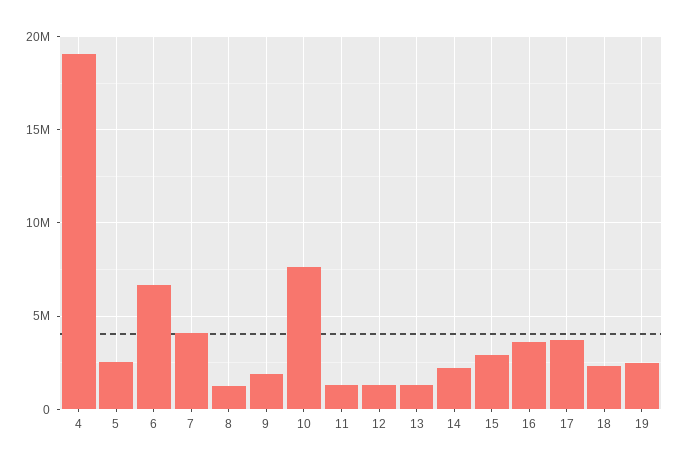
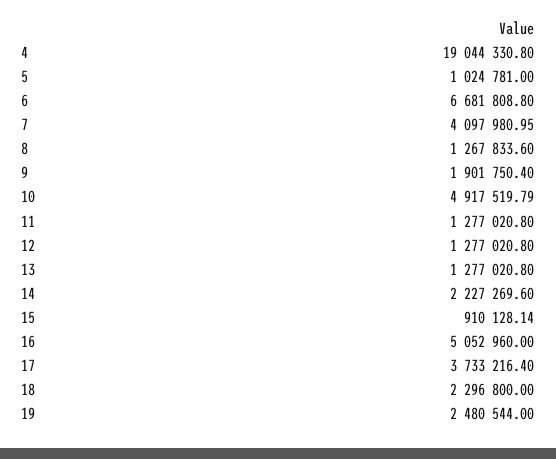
5: 2500000 -> 1024781
10: 7500000 -> 4917519.79
15: 3000000 -> 910128.14
16: 3500000 -> 5052960

